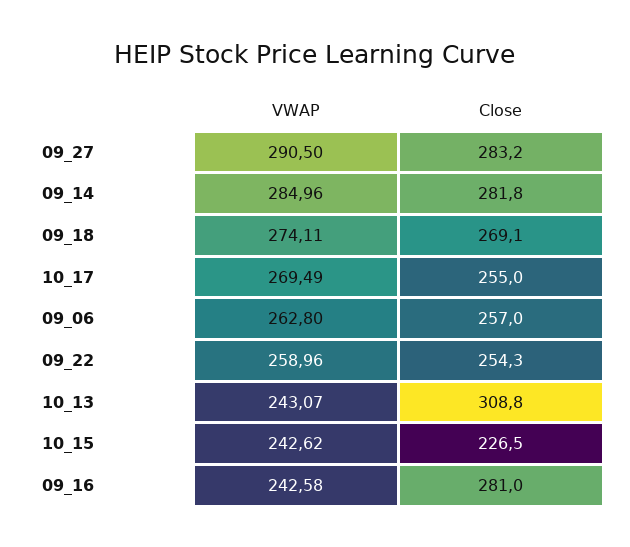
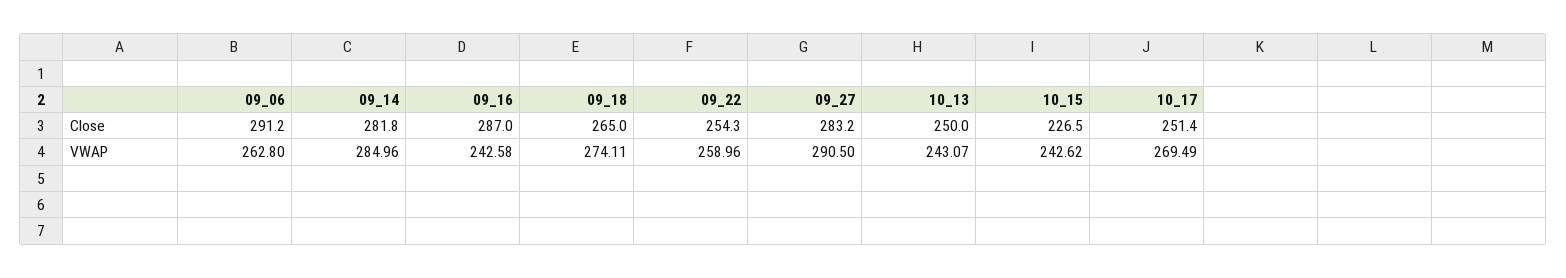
Close, 09_18: 269.1 -> 265
Close, 10_17: 255 -> 251.4
Close, 09_06: 257 -> 291.2
Close, 10_13: 308.8 -> 250
Close, 09_16: 281 -> 287

